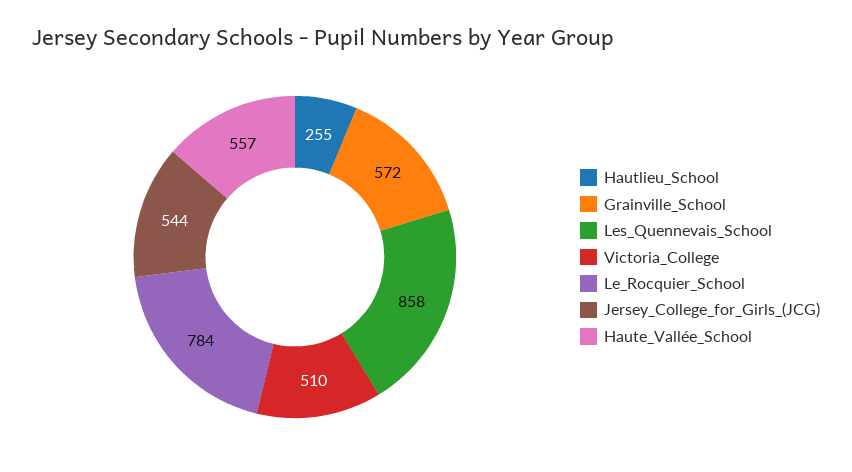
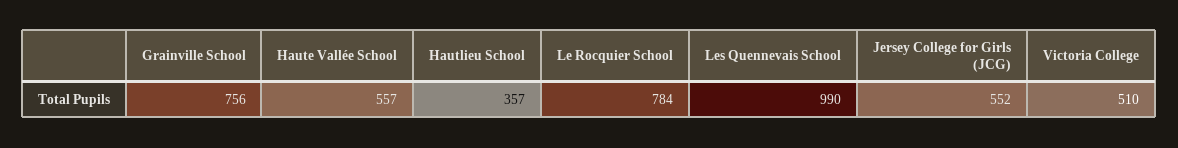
Hautlieu_School: 255 -> 357
Grainville_School: 572 -> 756
Les_Quennevais_School: 858 -> 990
Jersey_College_for_Girls_(JCG): 544 -> 552

